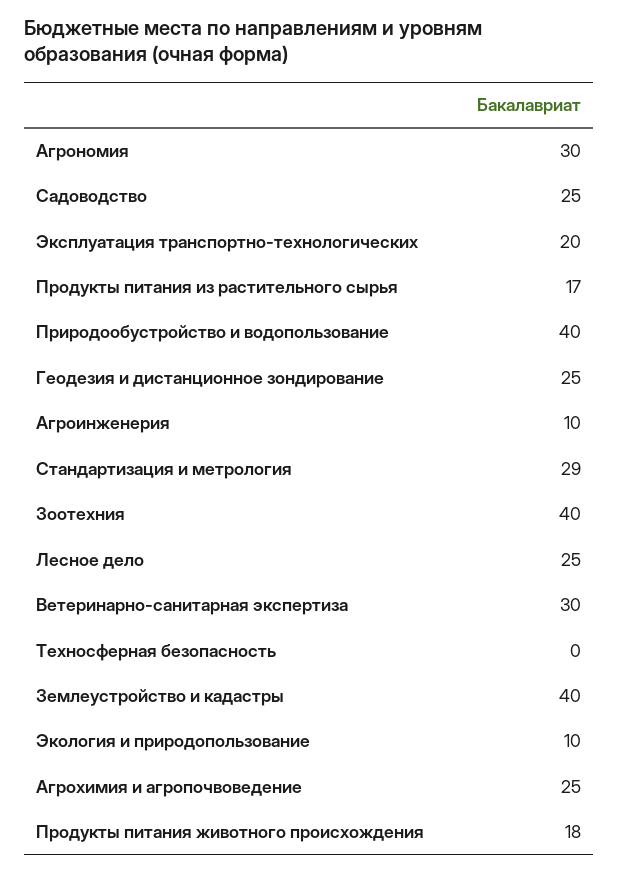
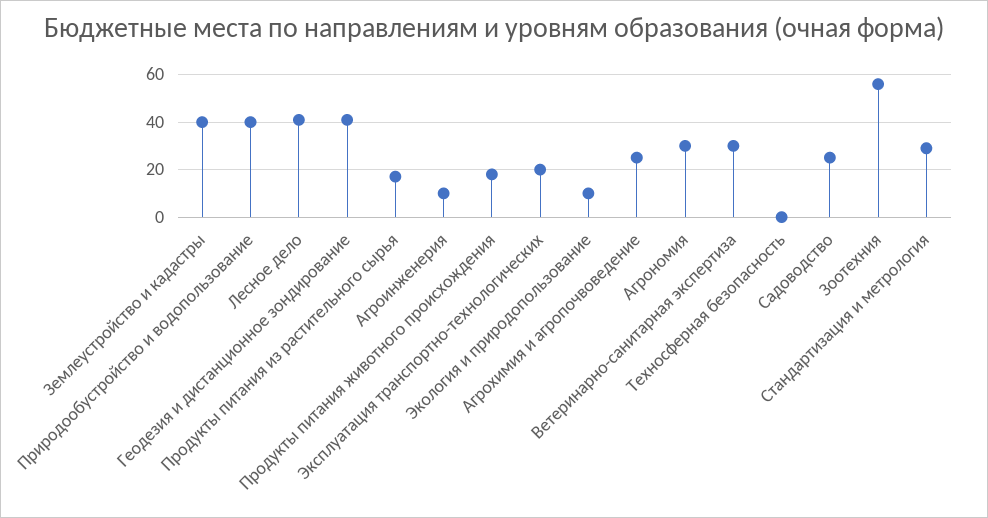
Геодезия и дистанционное зондирование: 25 -> 40
Зоотехния: 40 -> 55
Лесное дело: 25 -> 40

